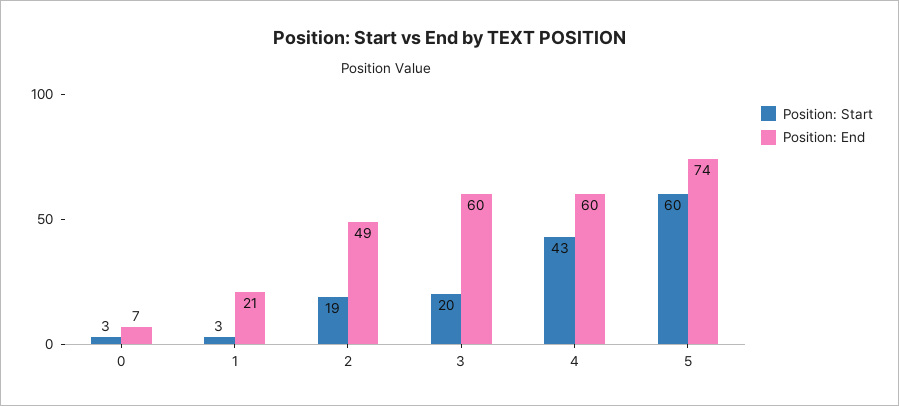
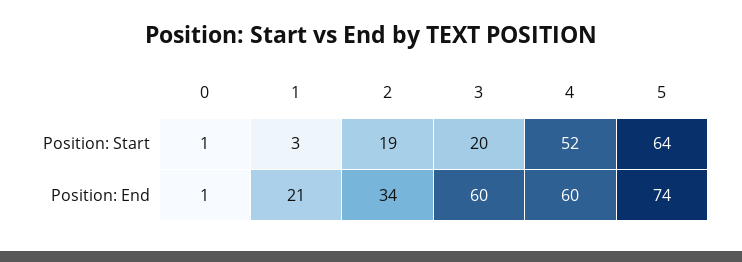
Position: Start, 0: 3 -> 1
Position: End, 0: 7 -> 1
Position: End, 2: 49 -> 34
Position: Start, 4: 43 -> 52
Position: Start, 5: 60 -> 64

